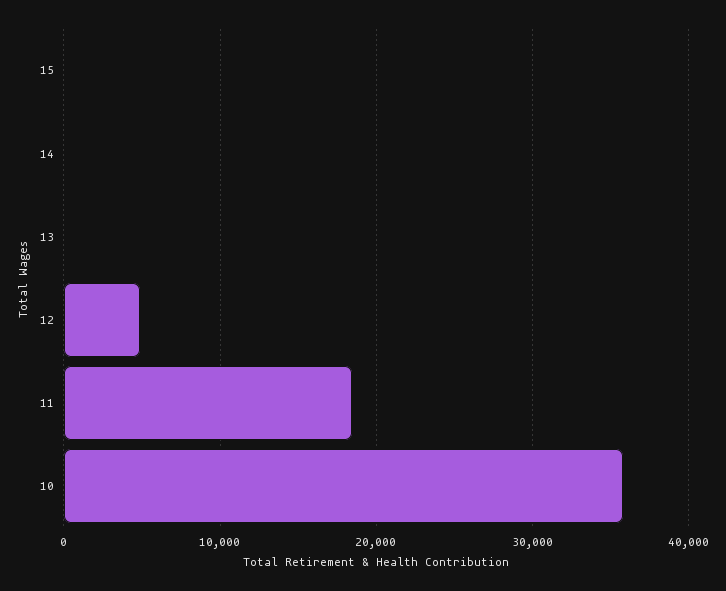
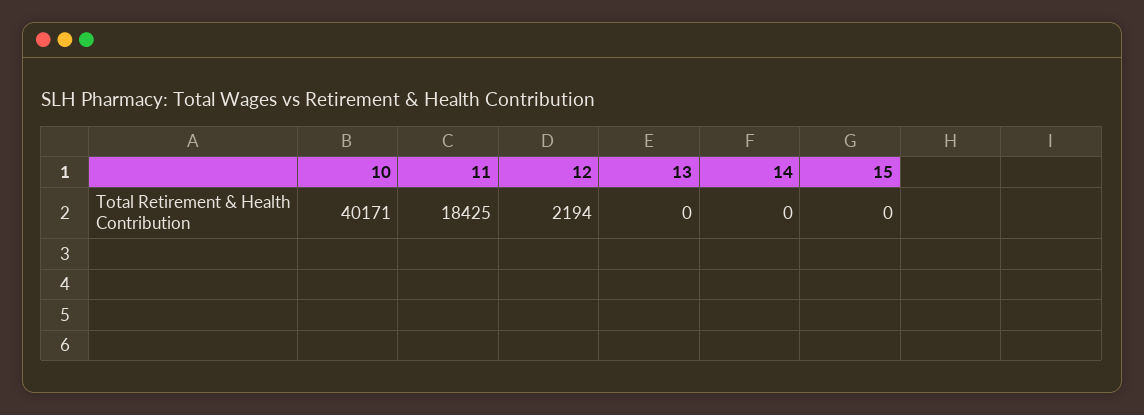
12: 5000 -> 2194
10: 36000 -> 40171

